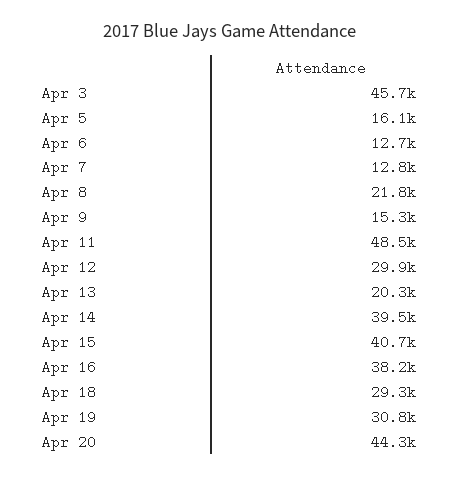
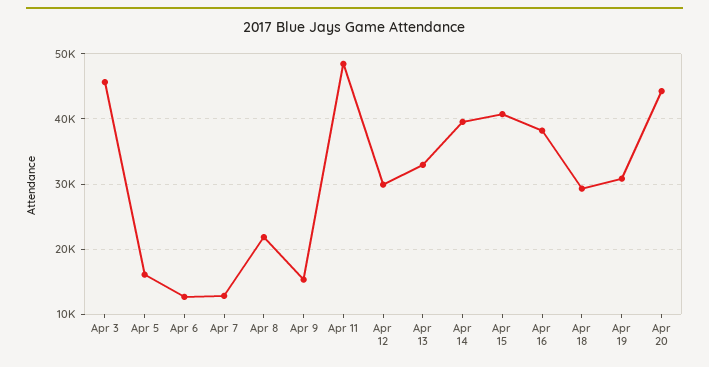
Apr 13: 20300 -> 33000

